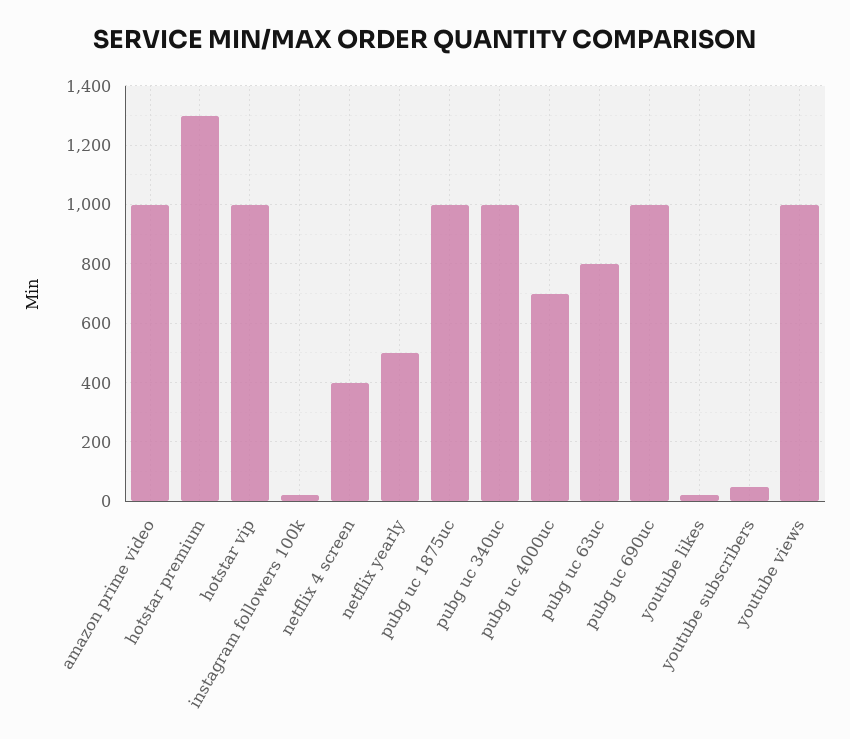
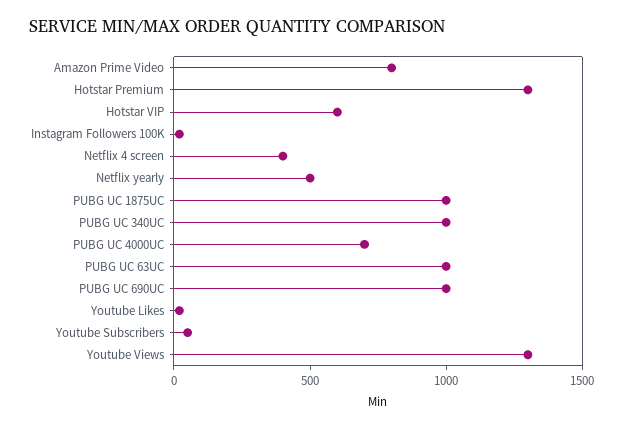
amazon prime video: 1000 -> 800
hotstar vip: 1000 -> 600
pubg uc 63uc: 800 -> 1000
youtube views: 1000 -> 1300

